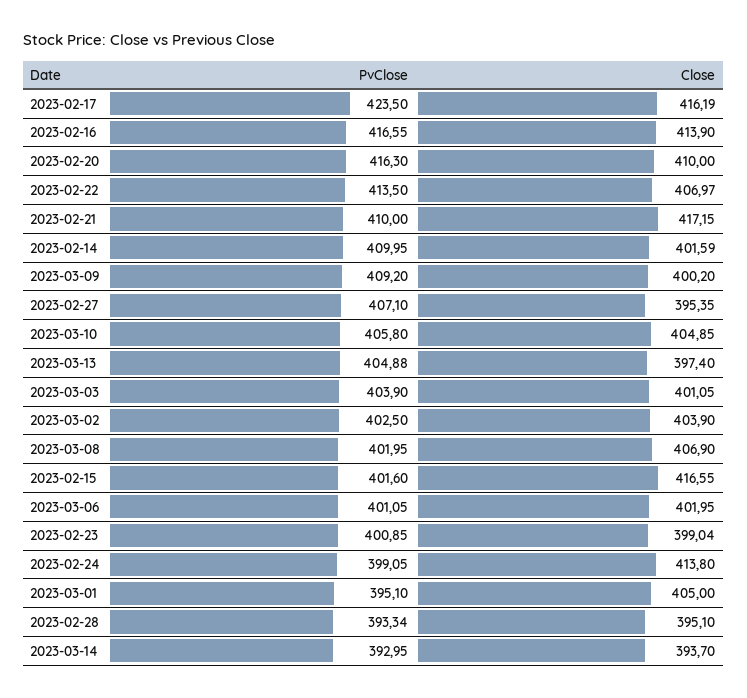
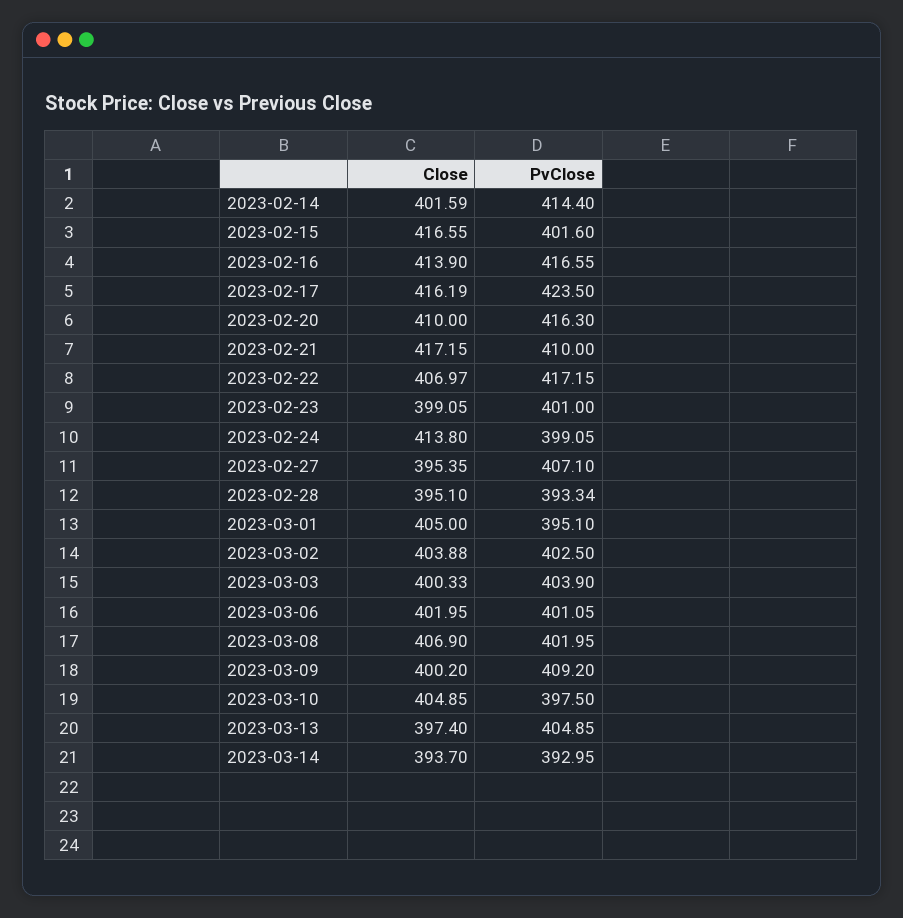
PvClose, 2023-02-22: 413.5 -> 417.15
PvClose, 2023-02-14: 409.95 -> 414.4
PvClose, 2023-03-10: 405.8 -> 397.5
PvClose, 2023-03-13: 404.88 -> 404.85
Close, 2023-03-03: 401.05 -> 400.33
Close, 2023-03-02: 403.9 -> 403.88
PvClose, 2023-02-23: 400.85 -> 401
Close, 2023-02-23: 399.04 -> 399.05

